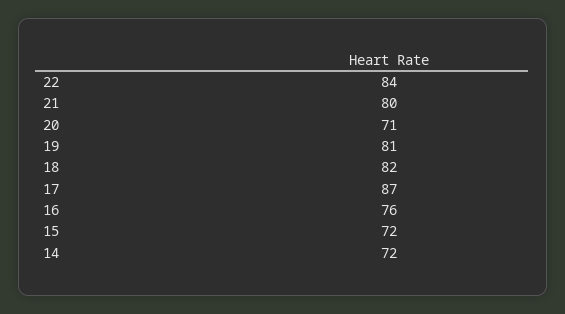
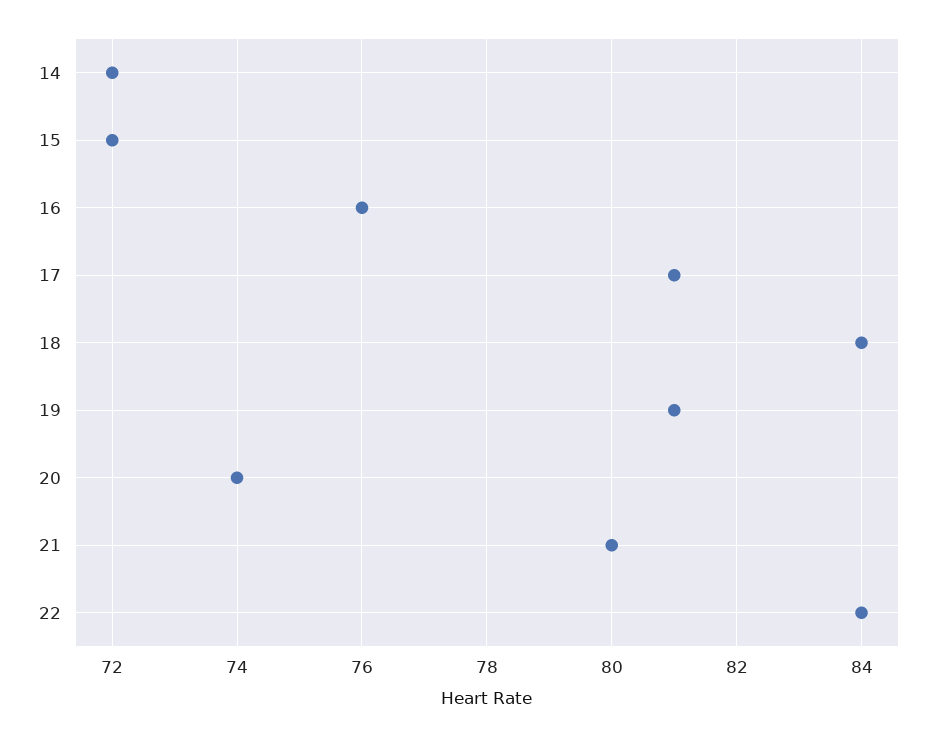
20: 71 -> 74
18: 82 -> 84
17: 87 -> 81

